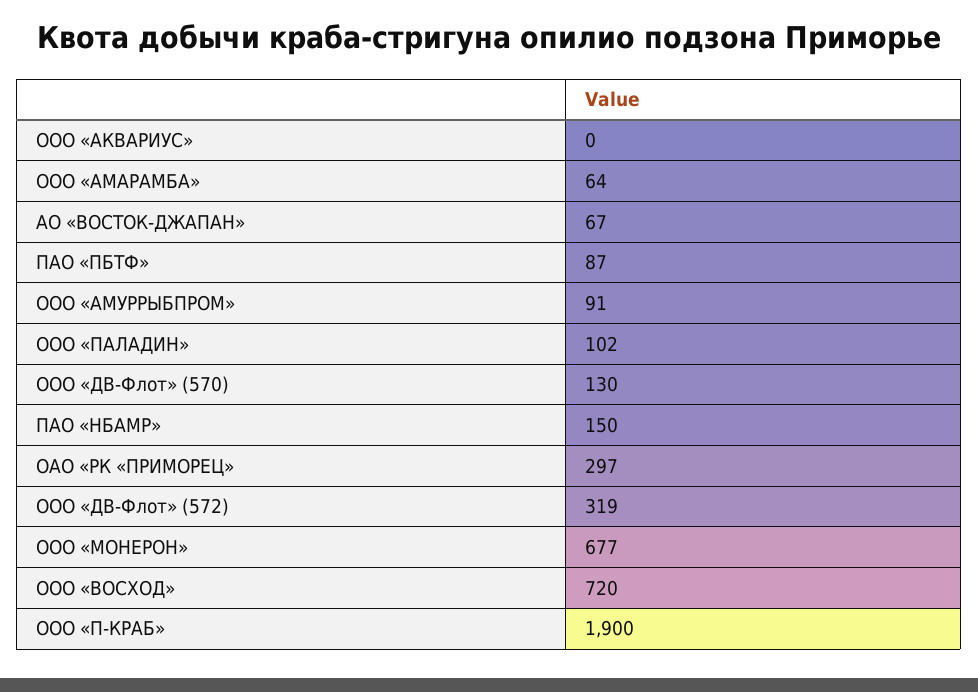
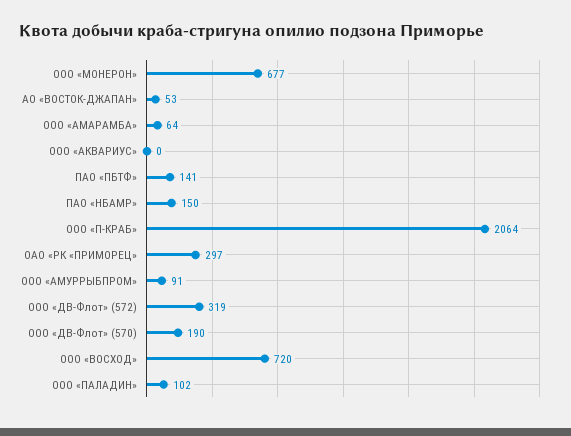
АО «ВОСТОК-ДЖАПАН»: 67 -> 53
ПАО «ПБТФ»: 87 -> 141
ООО «ДВ-Флот» (570): 130 -> 190
ООО «П-КРАБ»: 1900 -> 2064

